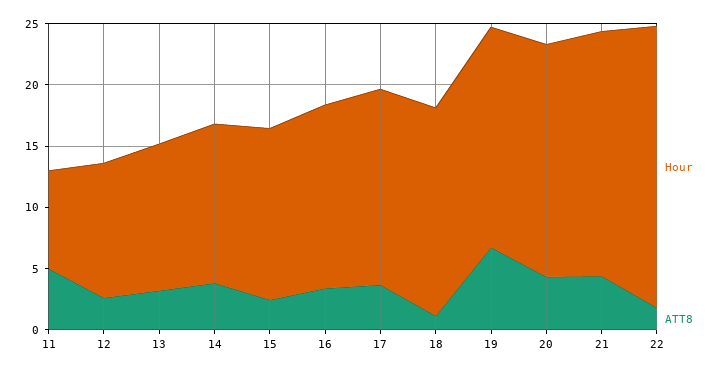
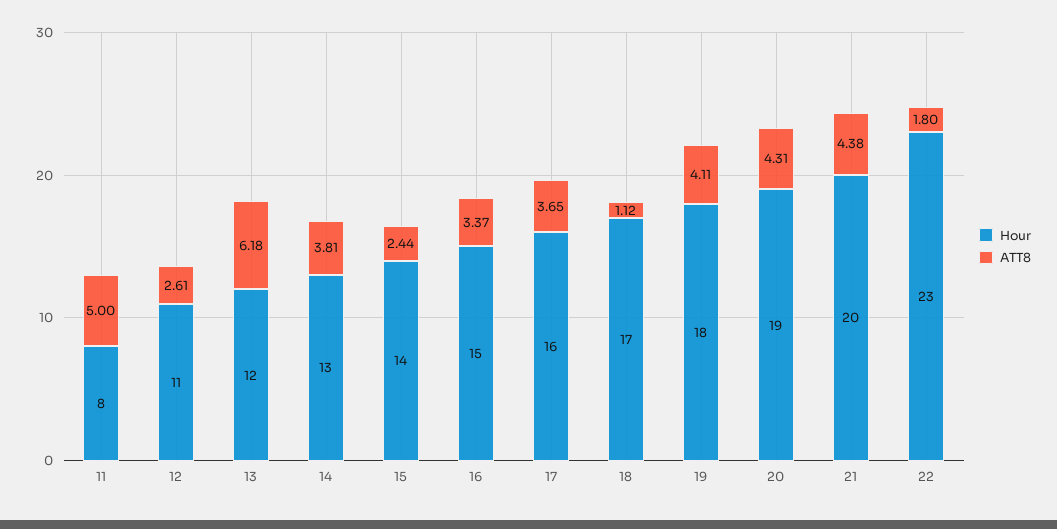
ATT8, 13: 3 -> 6.18
ATT8, 19: 7 -> 4.11

